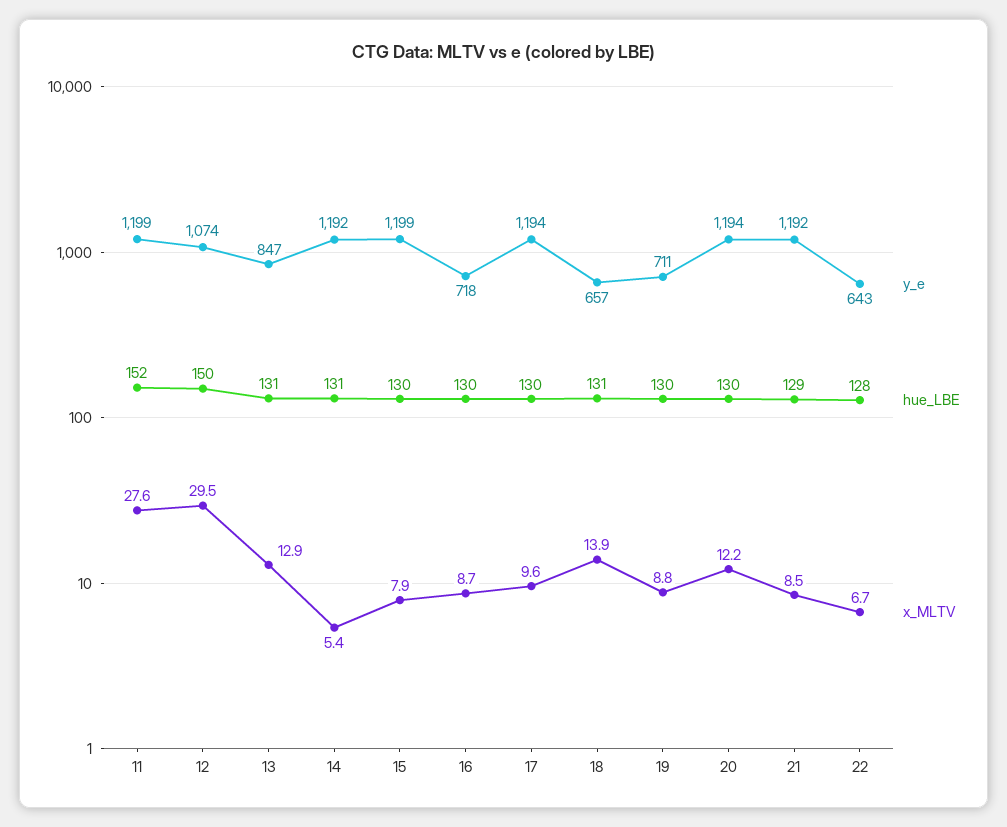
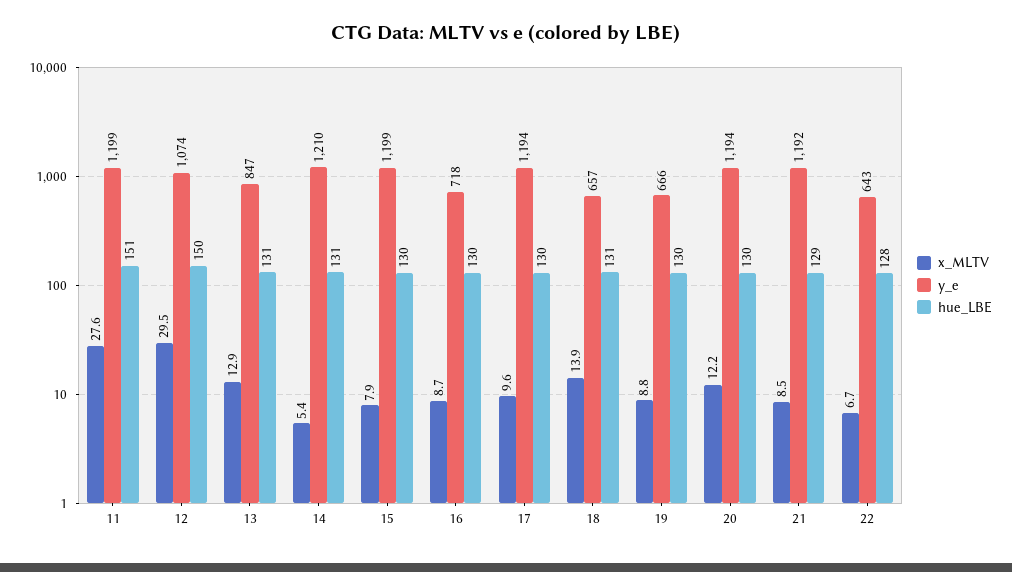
hue_LBE, 11: 152 -> 151
y_e, 14: 1192 -> 1210
y_e, 19: 711 -> 666

